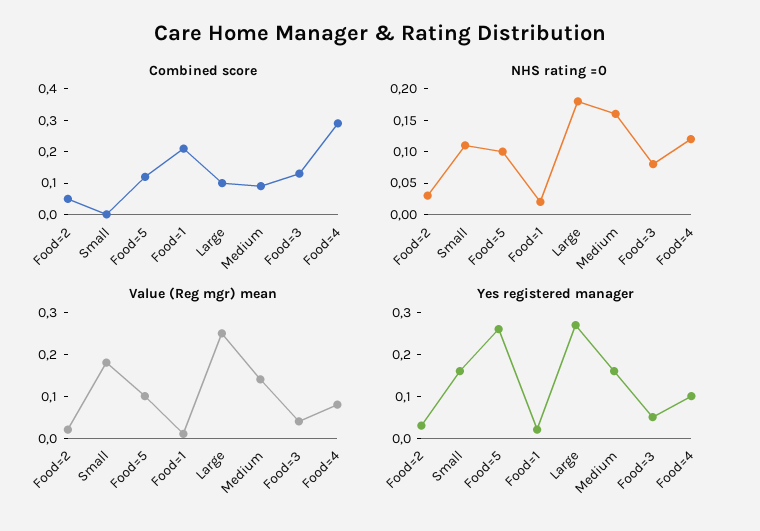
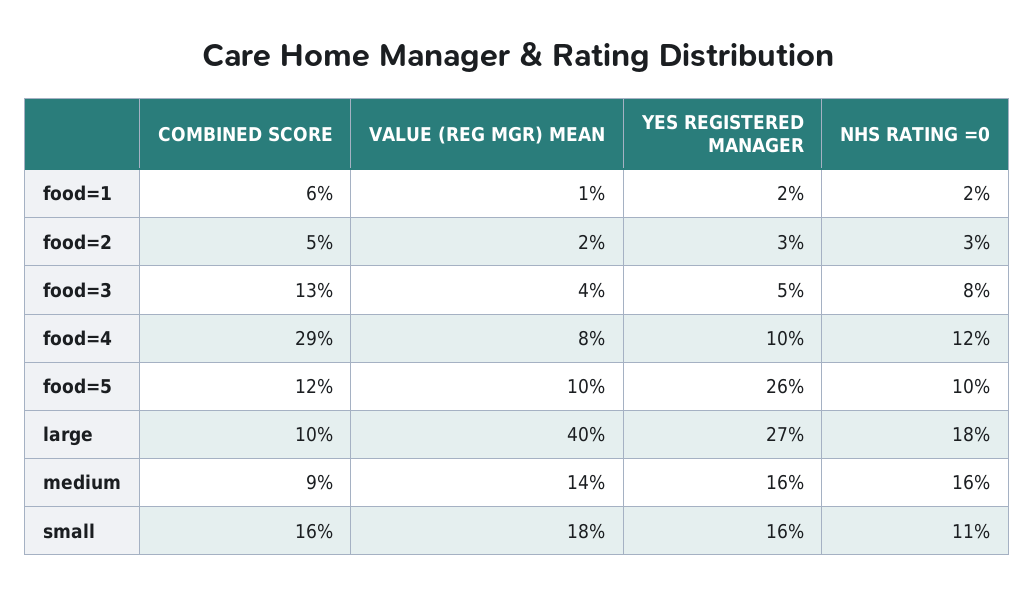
Combined score, Small: 0 -> 0.16
Combined score, Food=1: 0.2 -> 0.06
Value (Reg mgr) mean, Large: 0.25 -> 0.4

